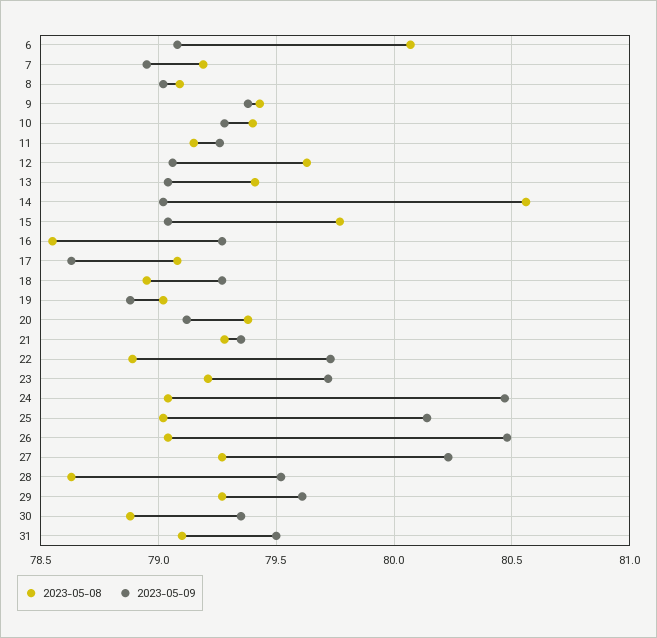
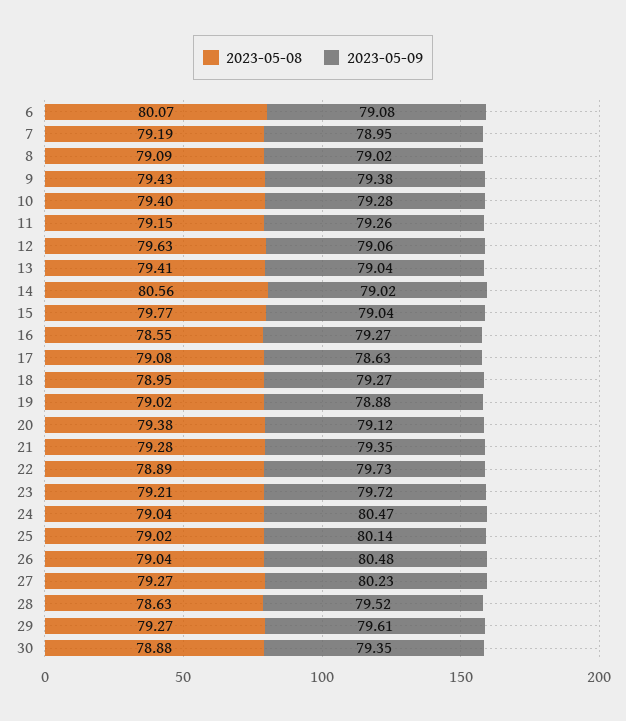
2023-05-08, 31: 79.1 -> none
2023-05-09, 31: 79.5 -> none

